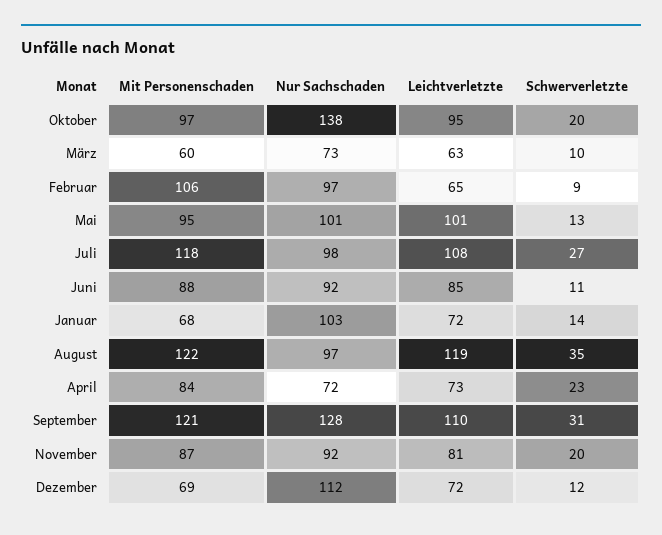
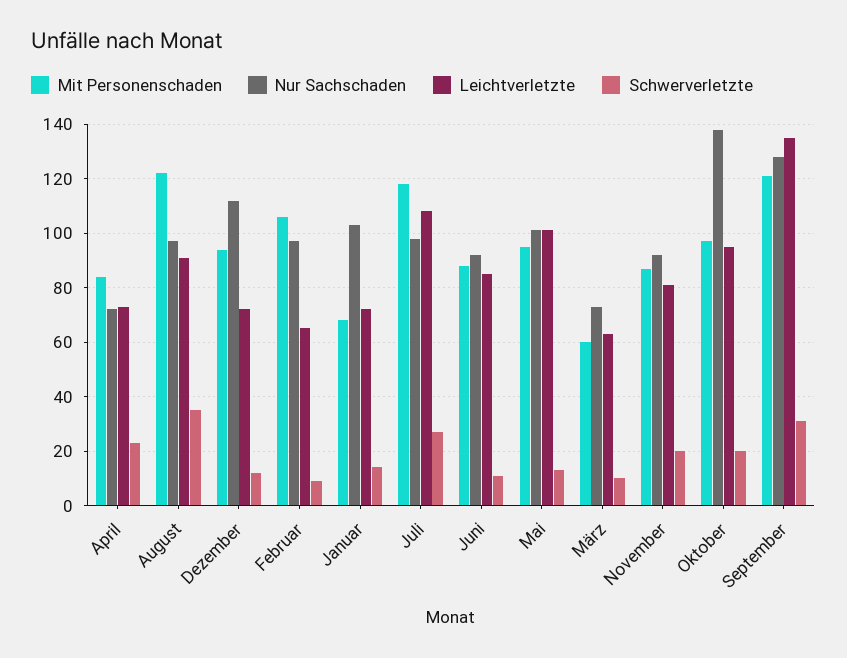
Leichtverletzte, August: 119 -> 90
Leichtverletzte, September: 110 -> 135
Mit Personenschaden, Dezember: 69 -> 95

